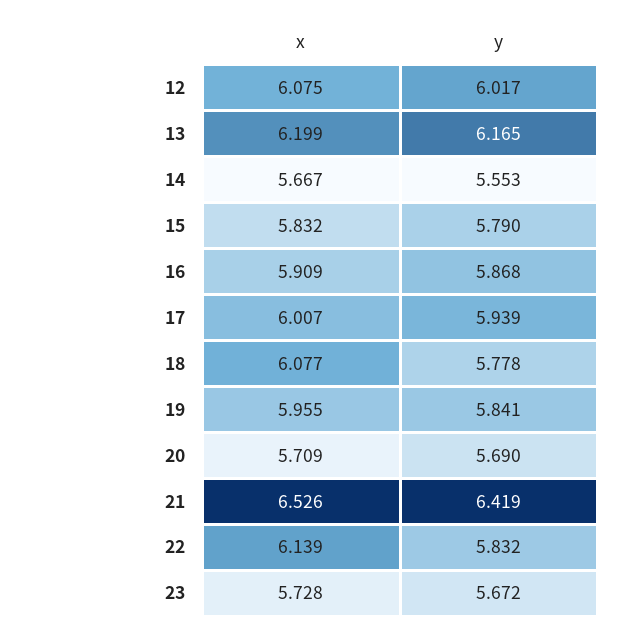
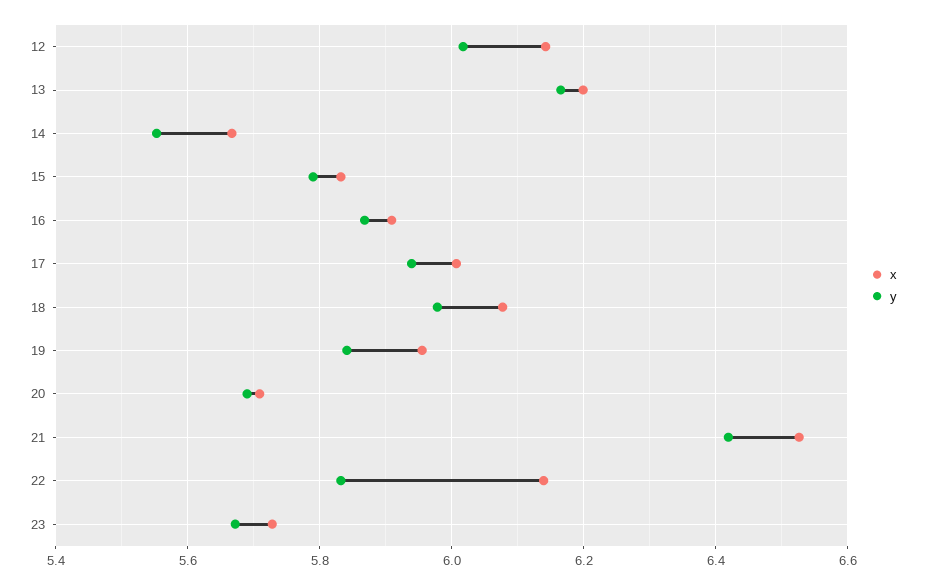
x, 12: 6.075 -> 6.14
y, 18: 5.778 -> 5.98

